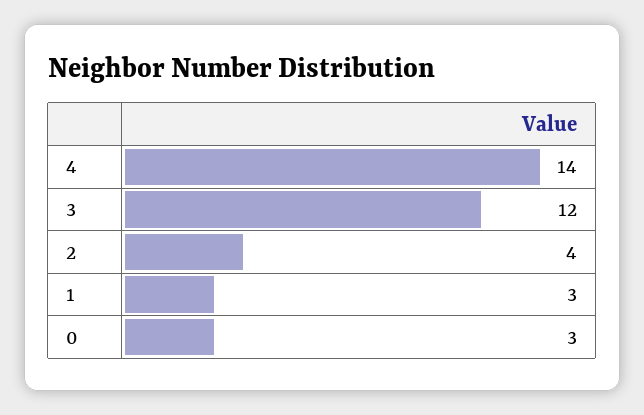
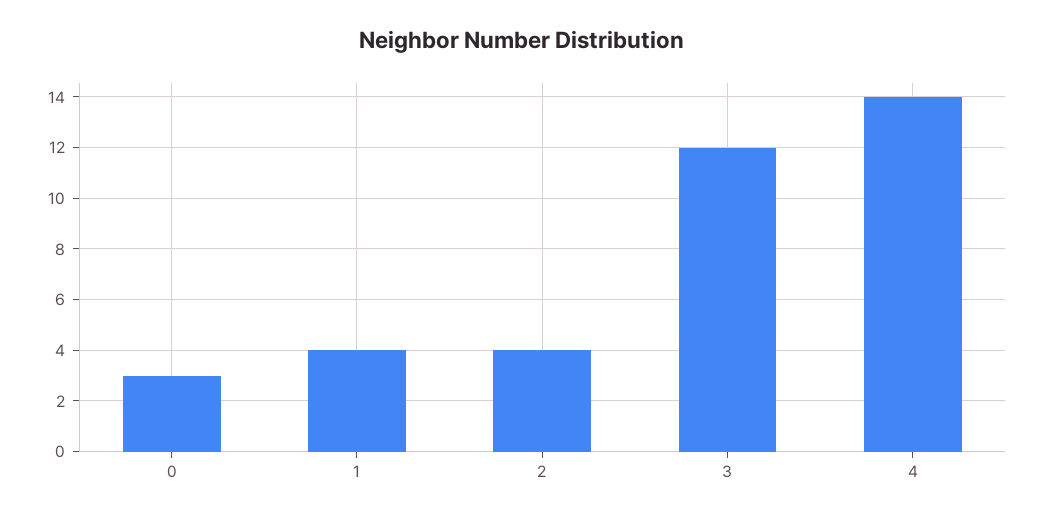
1: 3 -> 4

